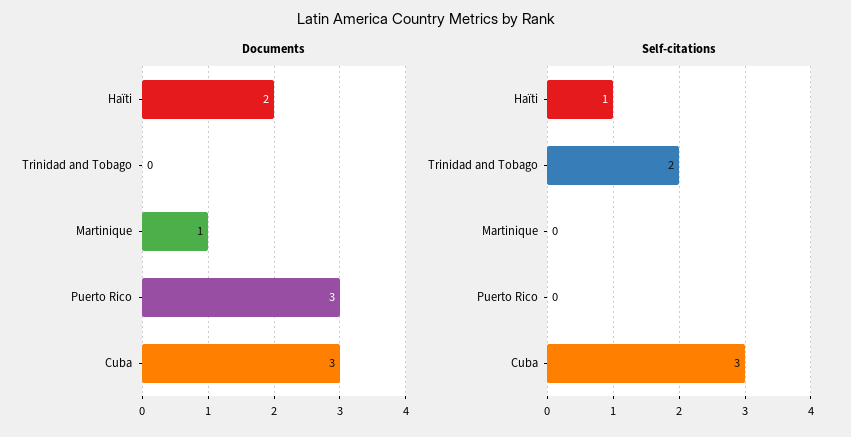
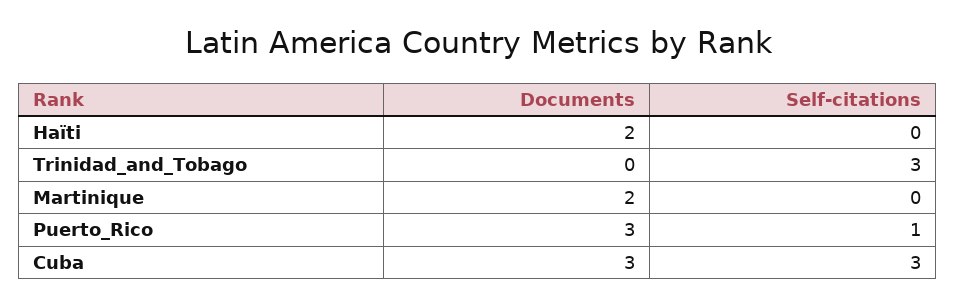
Documents, Martinique: 1 -> 2
Self-citations, Haïti: 1 -> 0
Self-citations, Trinidad and Tobago: 2 -> 3
Self-citations, Puerto Rico: 0 -> 1

